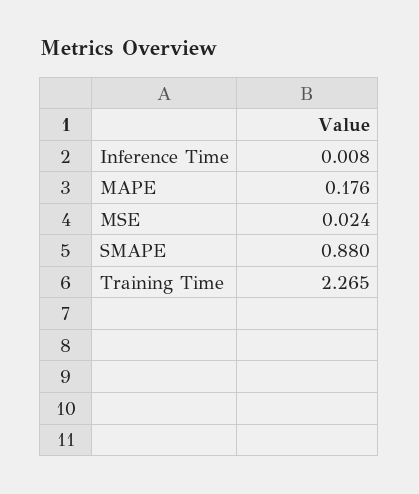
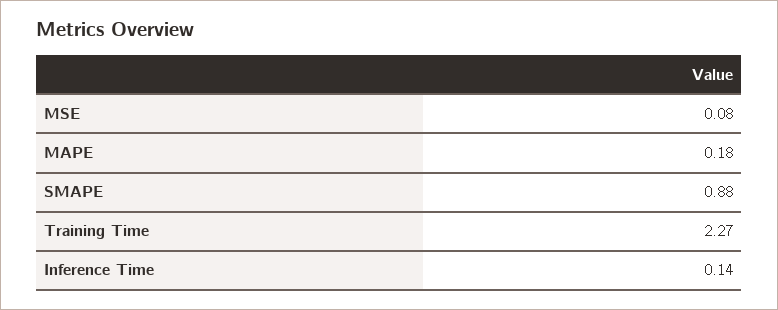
Inference Time: 0.008 -> 0.14
MSE: 0.024 -> 0.08

